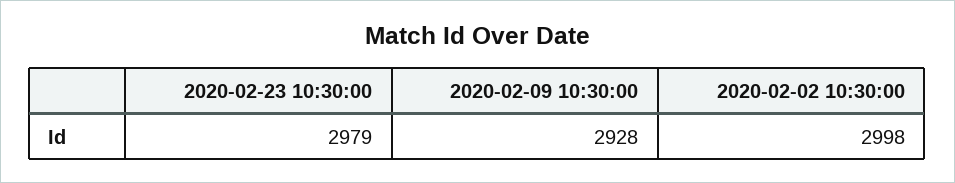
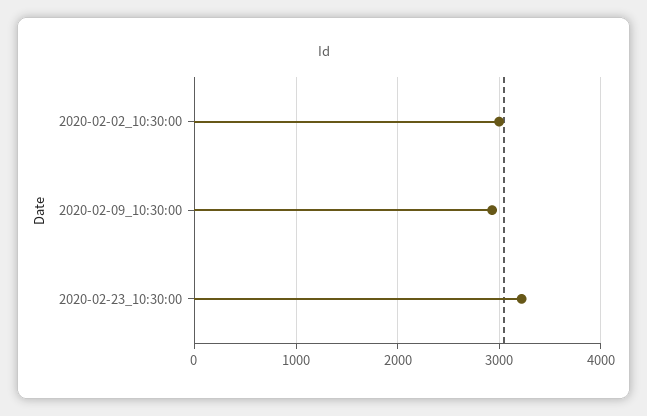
2020-02-23 10:30:00: 2979 -> 3200

